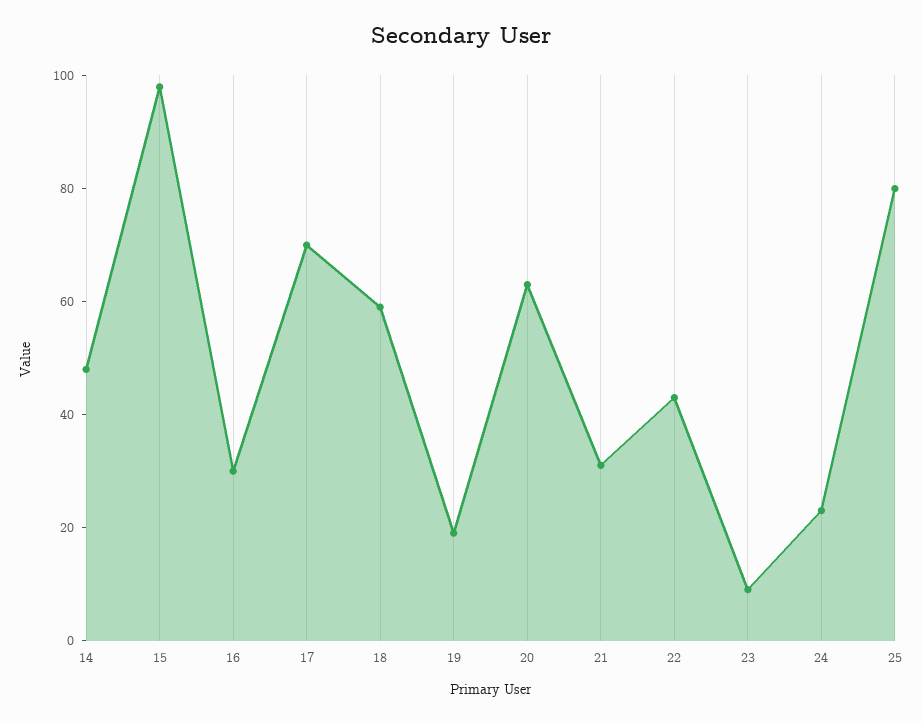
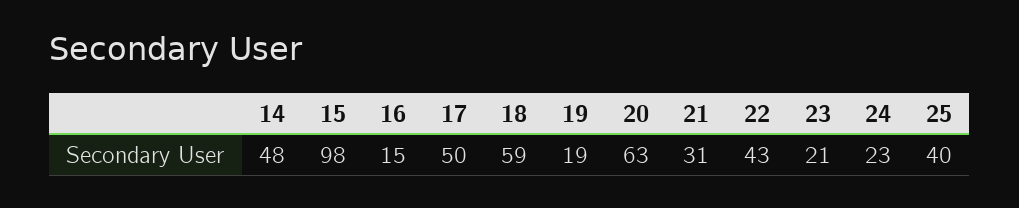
16: 30 -> 15
17: 70 -> 50
23: 10 -> 21
25: 80 -> 40

